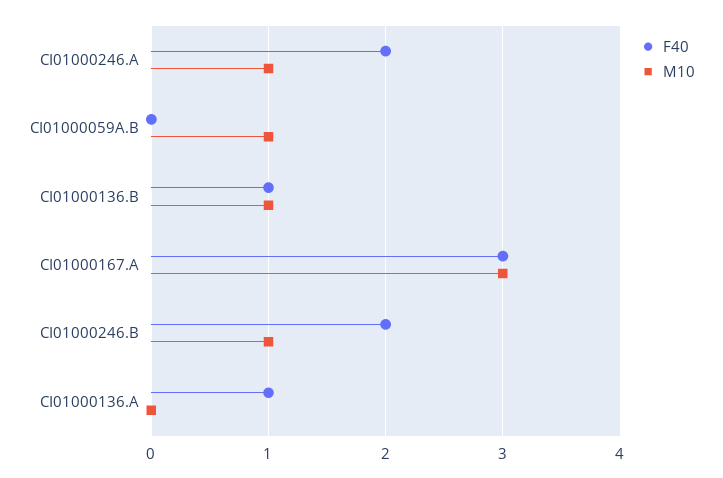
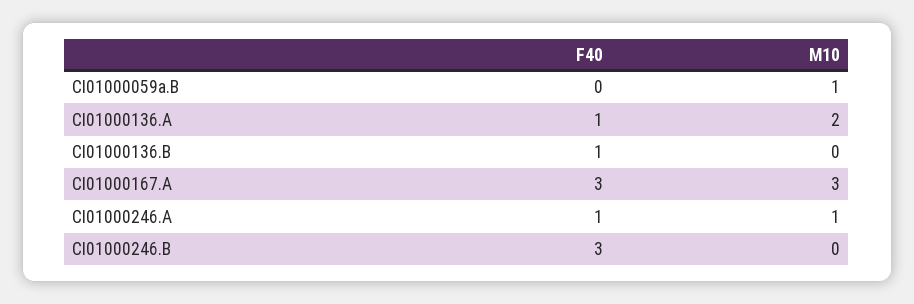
F40, CI01000246.A: 2 -> 1
M10, CI01000136.B: 1 -> 0
F40, CI01000246.B: 2 -> 3
M10, CI01000246.B: 1 -> 0
M10, CI01000136.A: 0 -> 2

